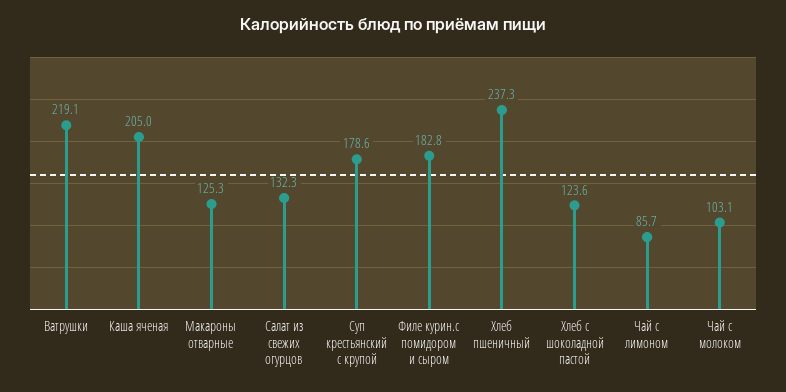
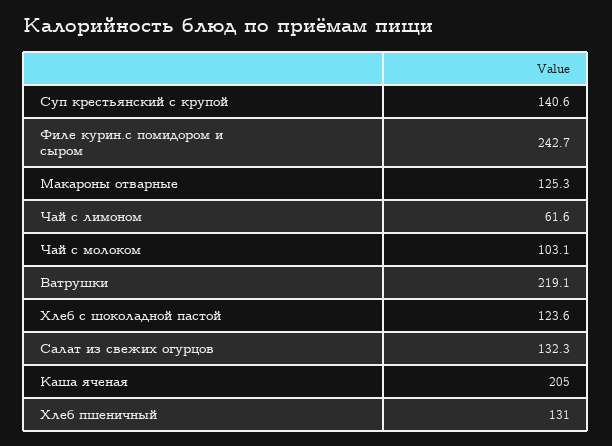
Суп крестьянский с крупой: 178.6 -> 140.6
Филе курин.с помидором и сыром: 182.8 -> 242.7
Хлеб пшеничный: 237.3 -> 131
Чай с лимоном: 85.7 -> 61.6

